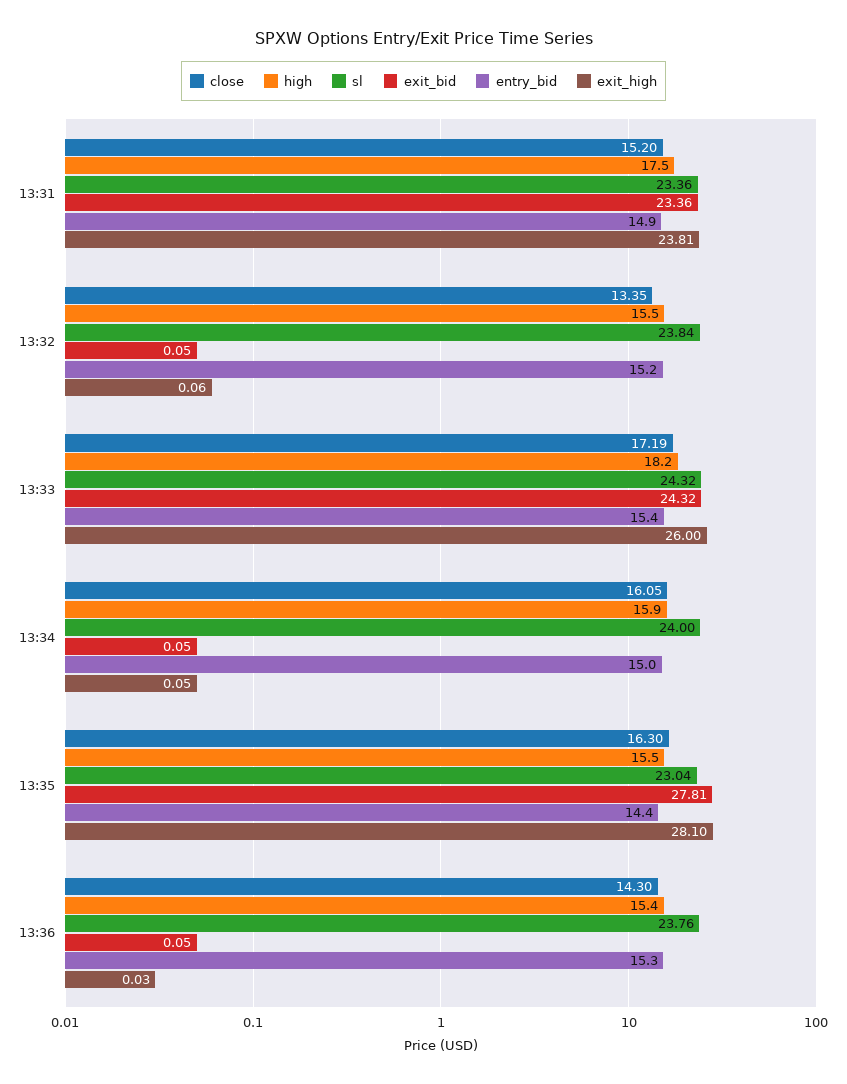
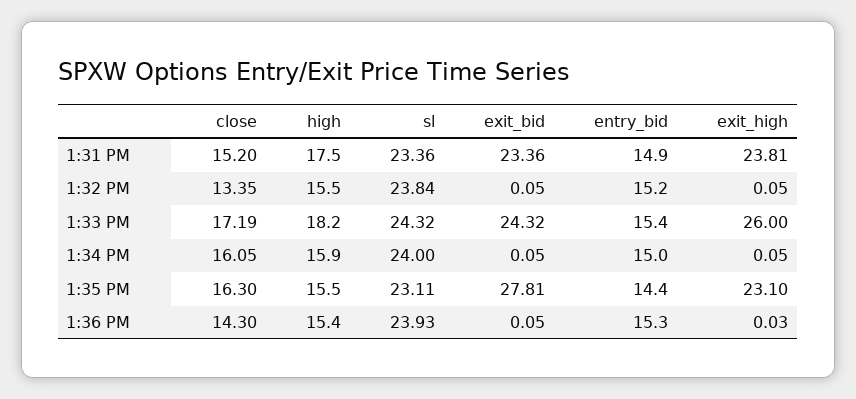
exit_high, 13:32: 0.06 -> 0.05
sl, 13:35: 23.04 -> 23.11
exit_high, 13:35: 28.1 -> 23.1
sl, 13:36: 23.76 -> 23.93

